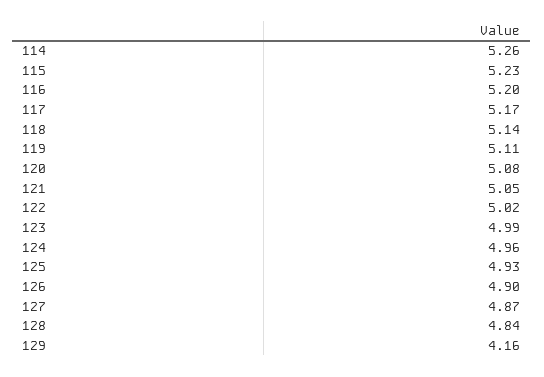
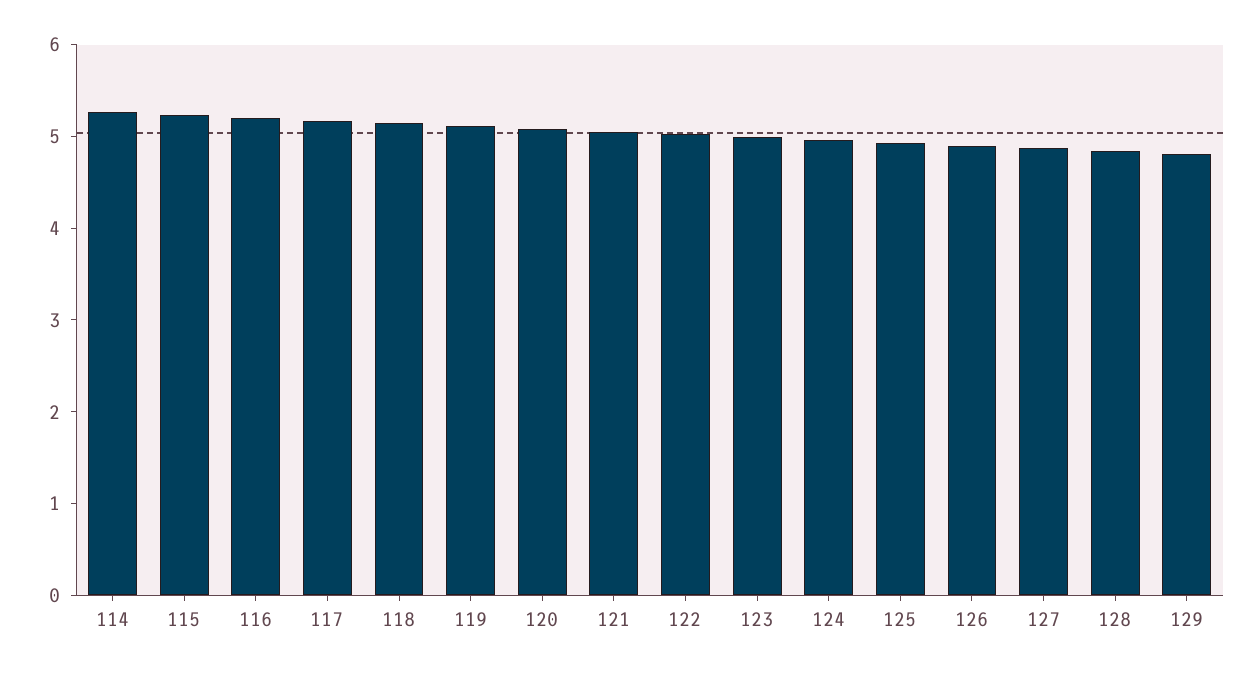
129: 4.16 -> 4.8

